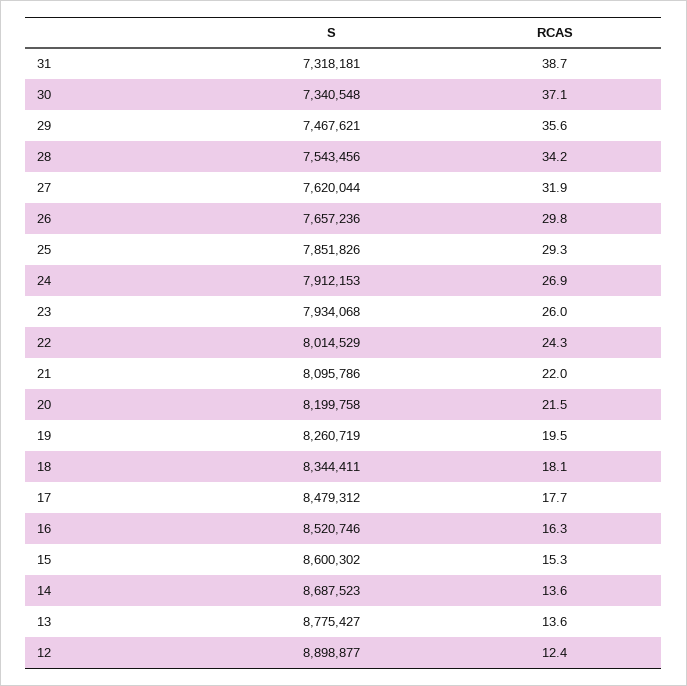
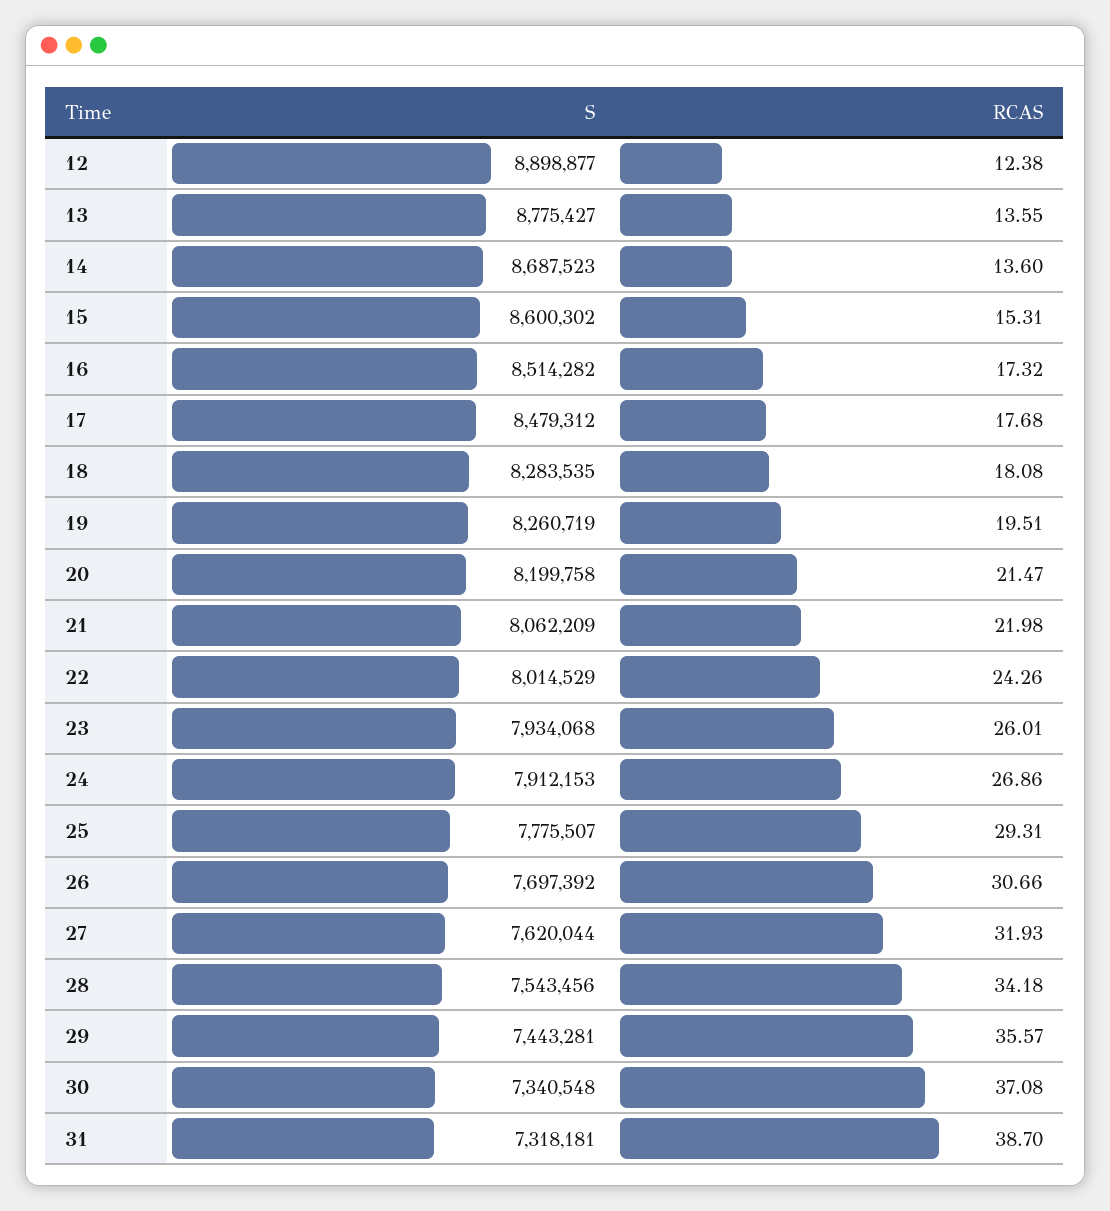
S, 29: 7467621 -> 7443281
S, 26: 7657236 -> 7697392
RCAS, 26: 29.8 -> 30.66
S, 25: 7851826 -> 7775507
S, 21: 8095786 -> 8062209
S, 18: 8344411 -> 8283535
S, 16: 8520746 -> 8514282
RCAS, 16: 16.3 -> 17.32

